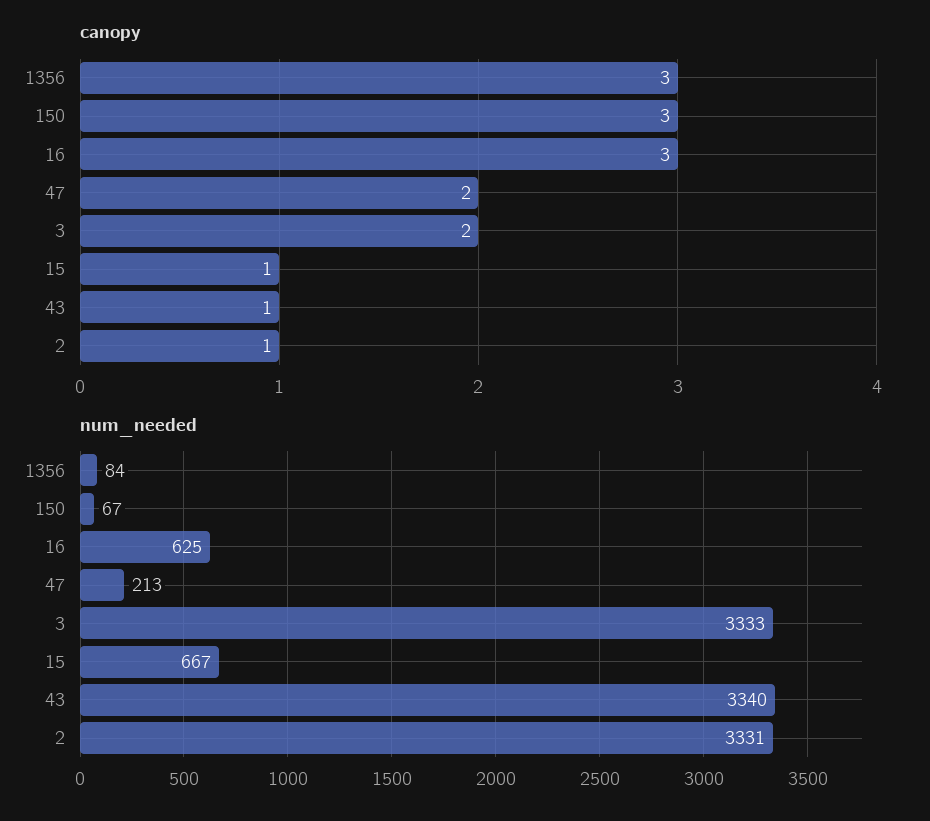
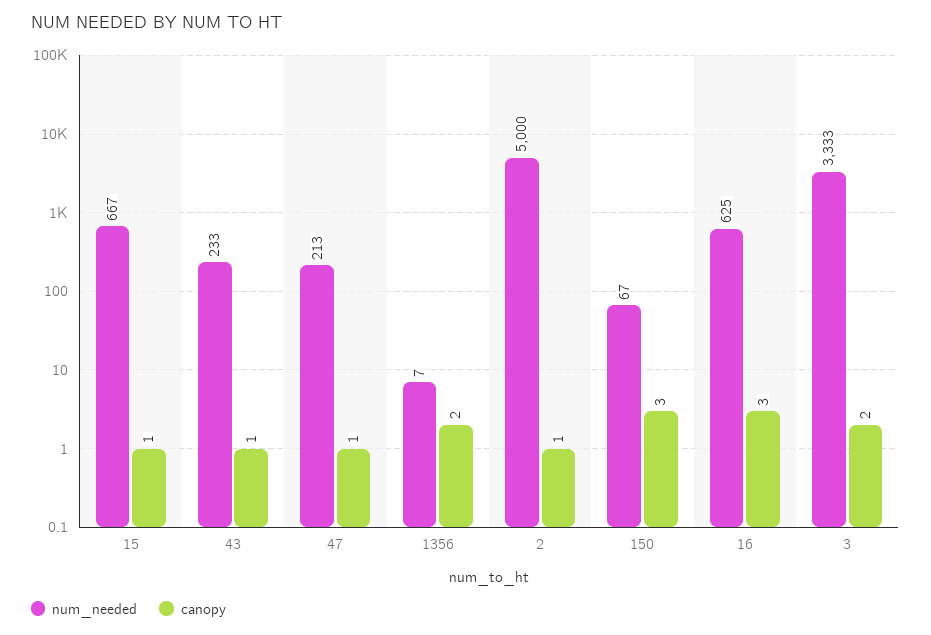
canopy, 1356: 3 -> 2
canopy, 47: 2 -> 1
num_needed, 1356: 84 -> 7
num_needed, 43: 3340 -> 233
num_needed, 2: 3331 -> 5000

